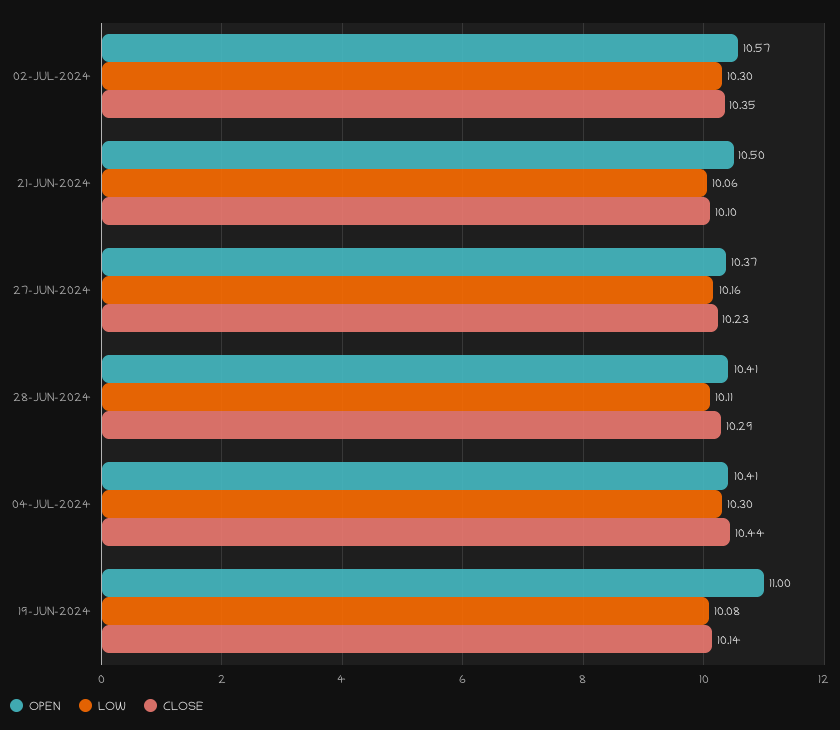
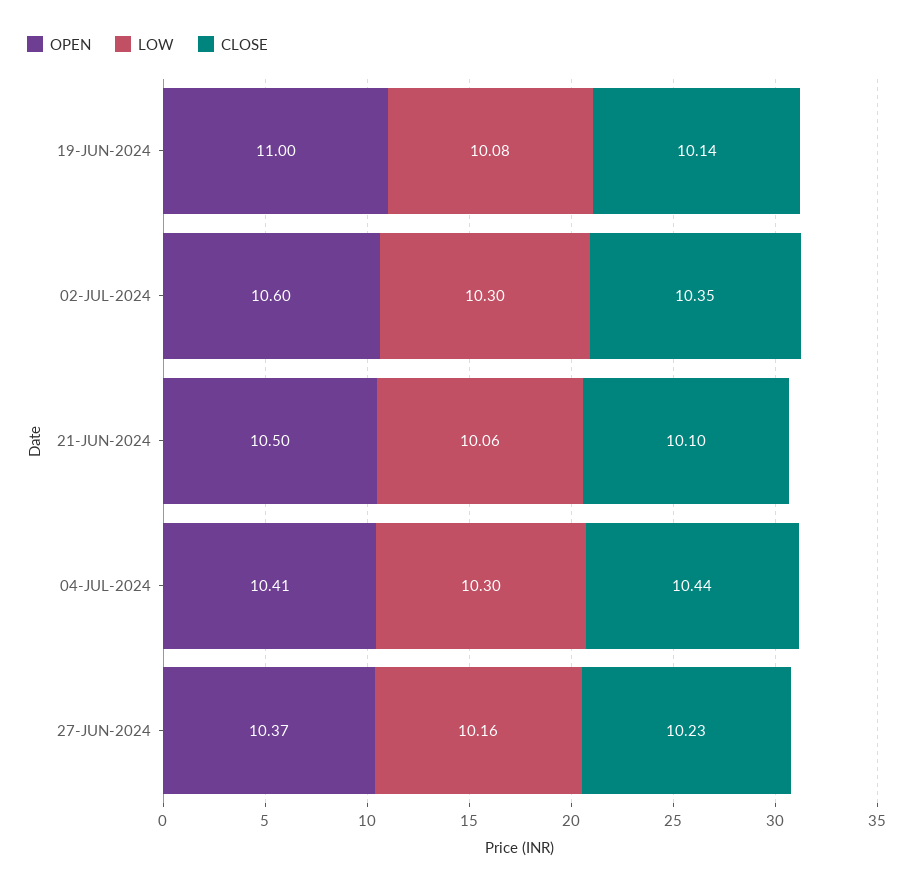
OPEN, 02-JUL-2024: 10.57 -> 10.6
OPEN, 28-JUN-2024: 10.41 -> none
LOW, 28-JUN-2024: 10.11 -> none
CLOSE, 28-JUN-2024: 10.29 -> none

